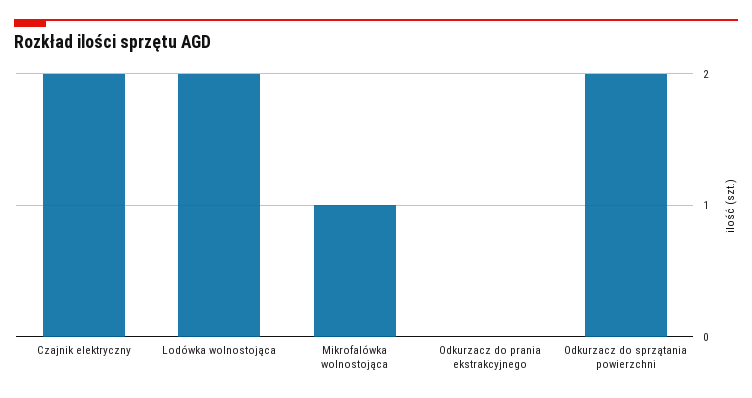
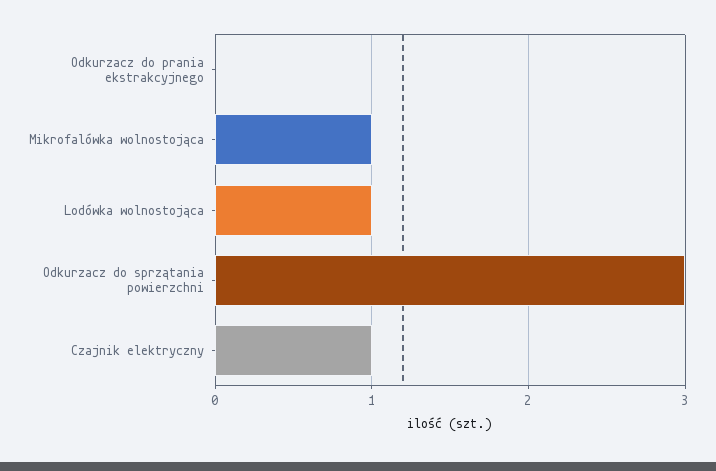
Czajnik elektryczny: 2 -> 1
Lodówka wolnostojąca: 2 -> 1
Odkurzacz do sprzątania powierzchni: 2 -> 3

